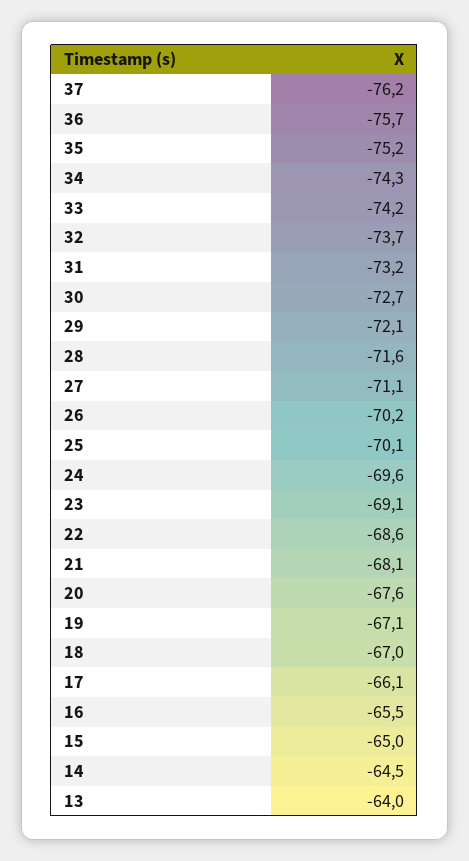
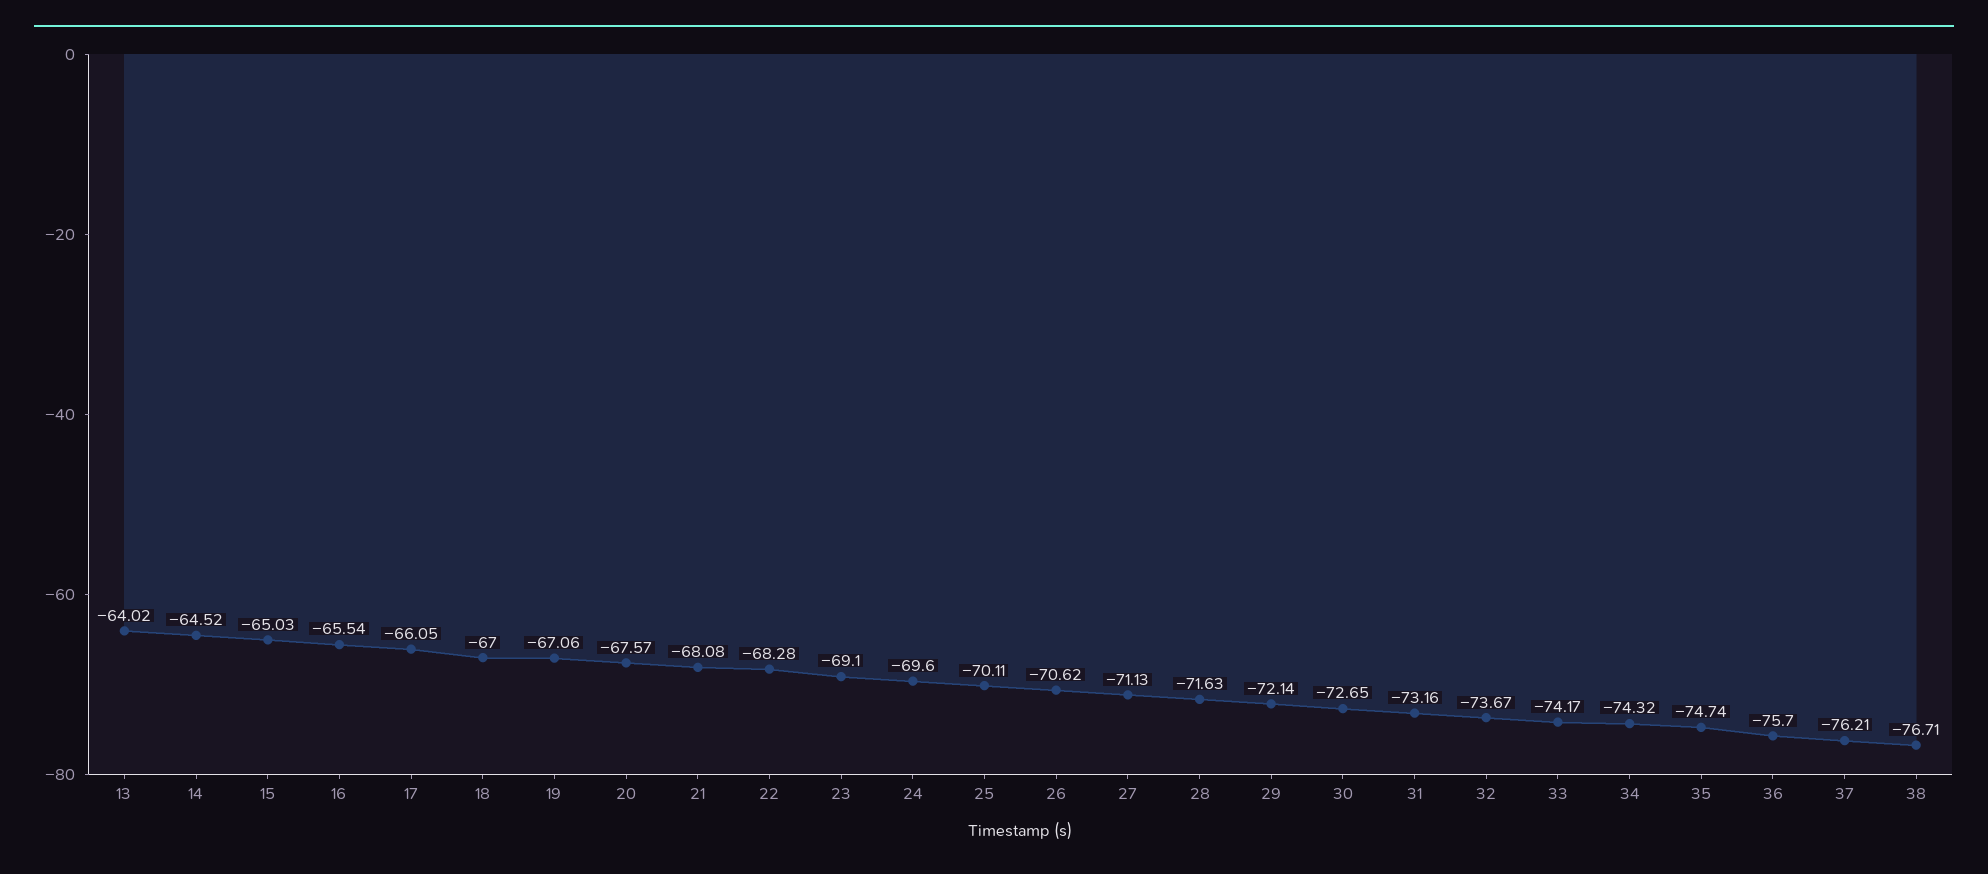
35: -75.2 -> -74.74
26: -70.2 -> -70.62
22: -68.6 -> -68.28
38: none -> -76.71

